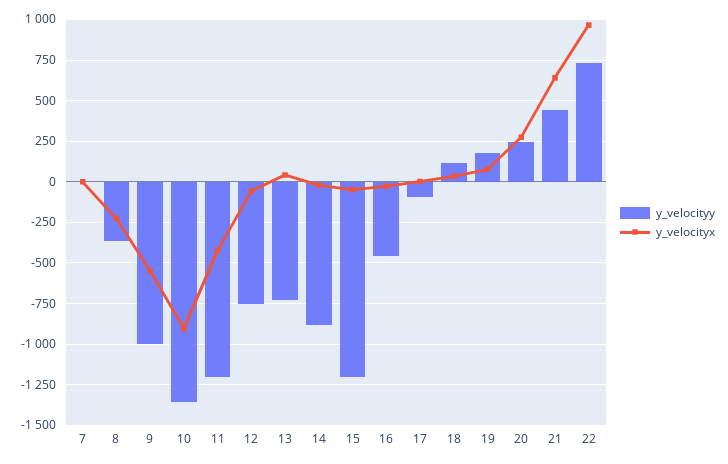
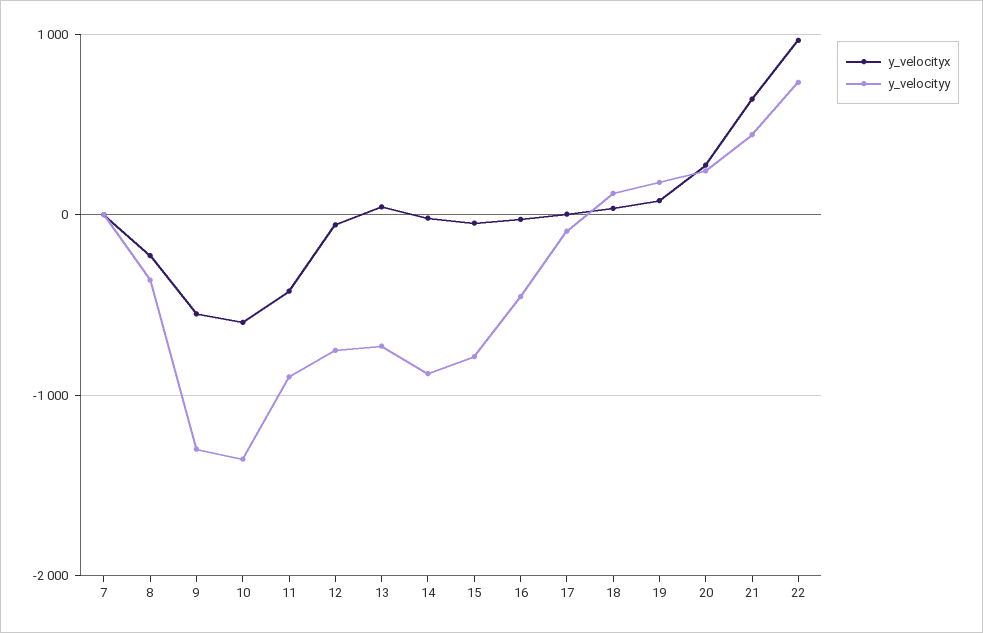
y_velocityy, 9: -1000 -> -1300
y_velocityx, 10: -900 -> -600
y_velocityy, 11: -1200 -> -900
y_velocityy, 15: -1200 -> -800

